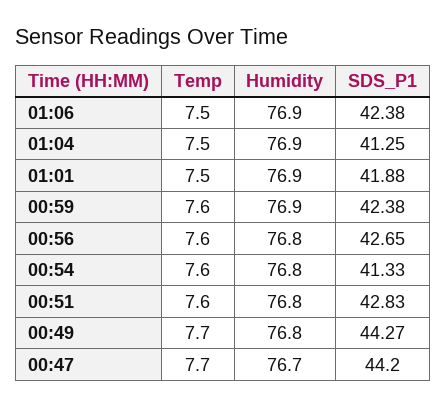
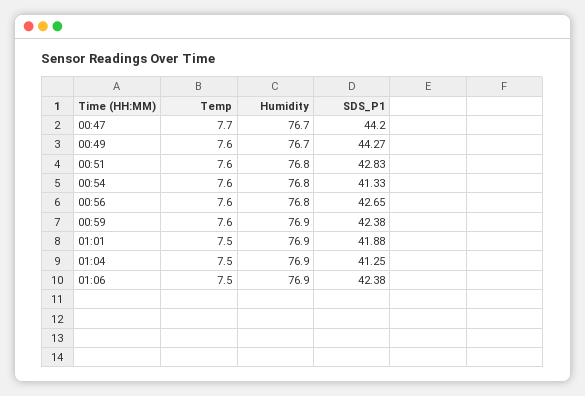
Temp, 00:49: 7.7 -> 7.6
Humidity, 00:49: 76.8 -> 76.7

